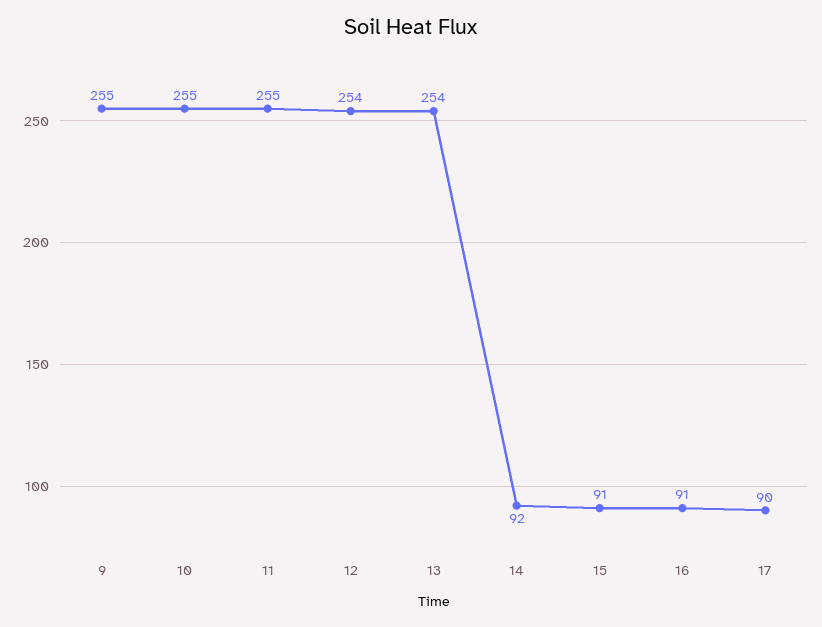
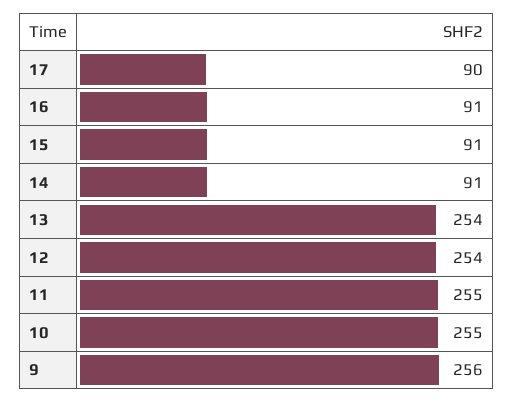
9: 255 -> 256
14: 92 -> 91

